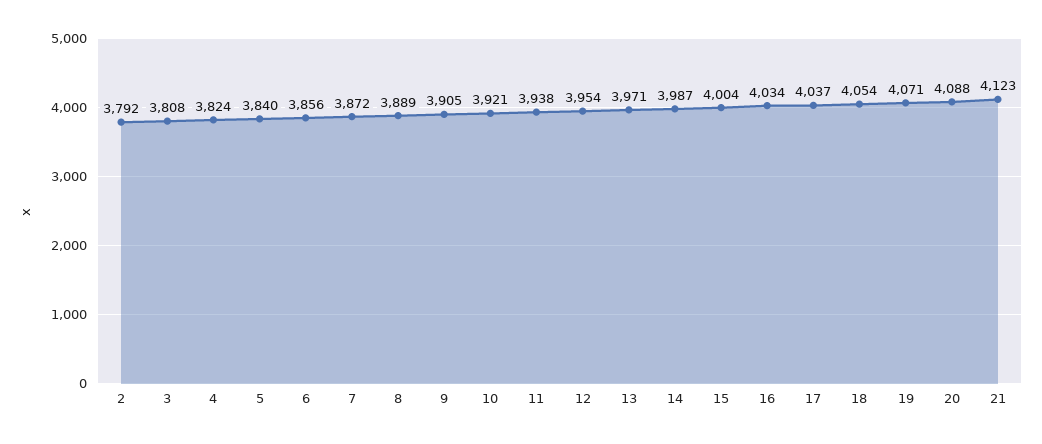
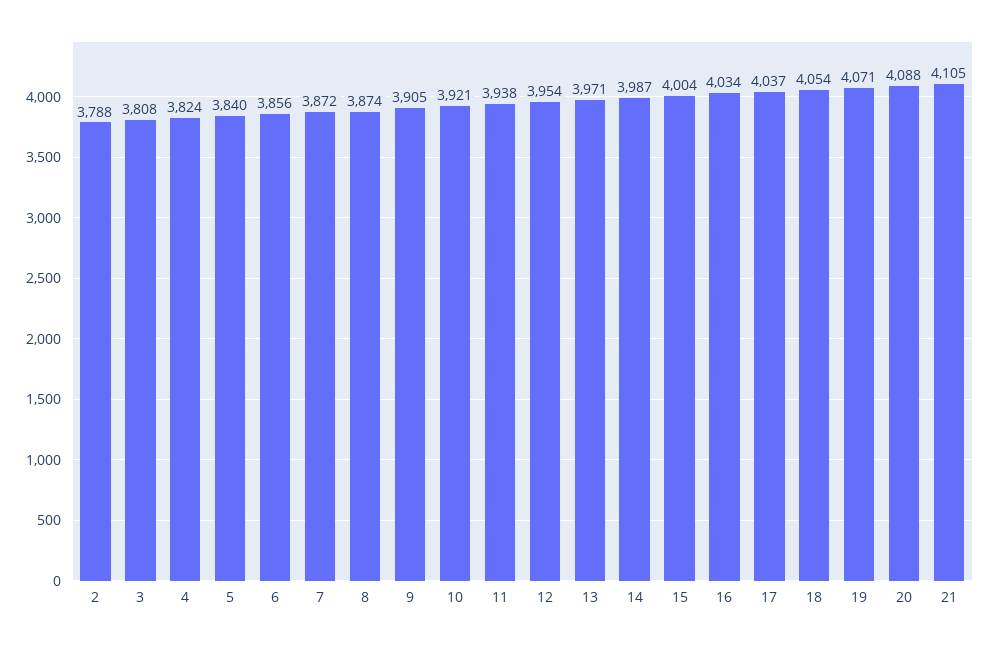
2: 3792 -> 3788
8: 3889 -> 3874
21: 4123 -> 4105

